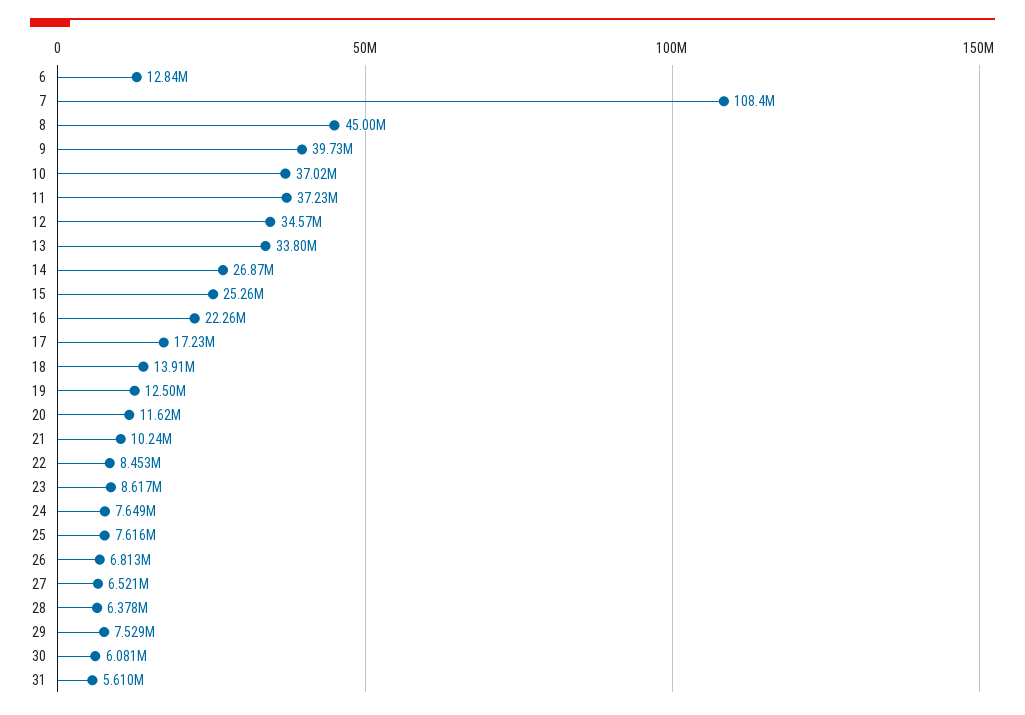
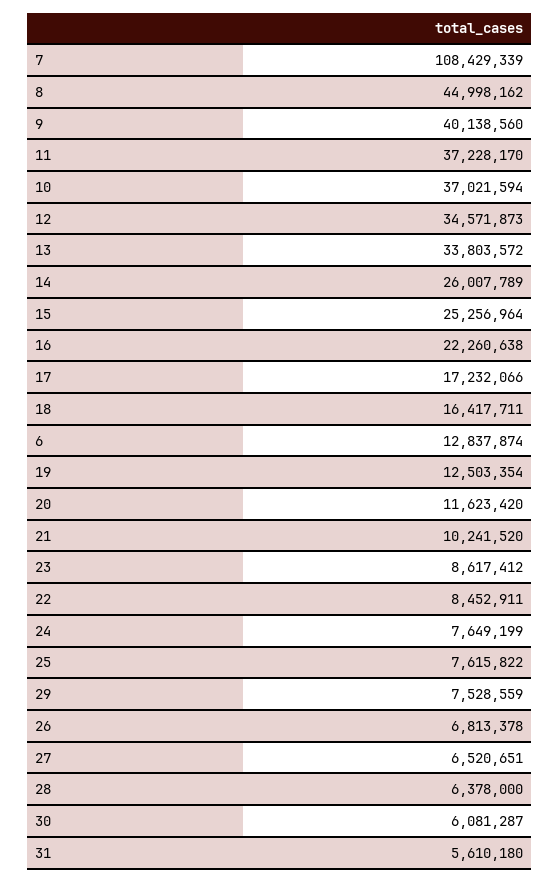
9: 39730000 -> 40138560
14: 26870000 -> 26007789
18: 13910000 -> 16417711

